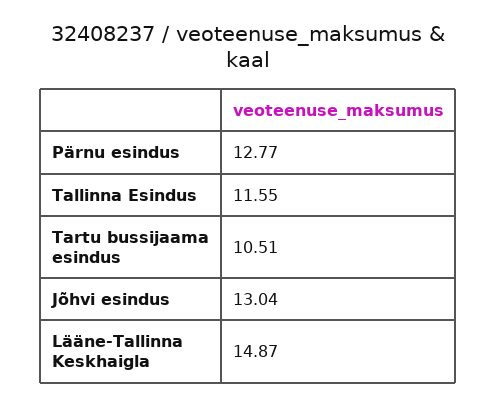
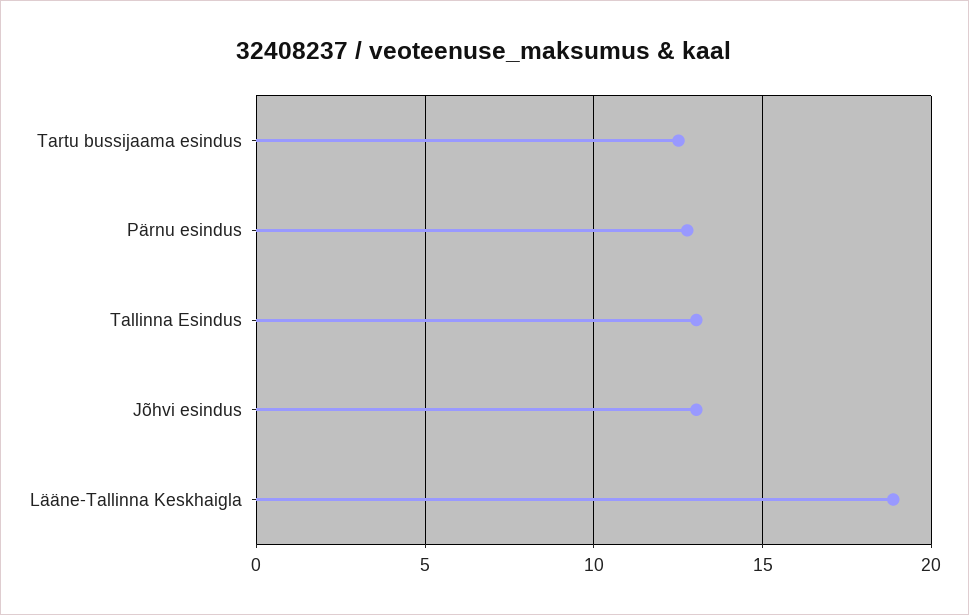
Tallinna Esindus: 11.55 -> 13
Tartu bussijaama esindus: 10.51 -> 12.5
Lääne-Tallinna Keskhaigla: 14.87 -> 19

